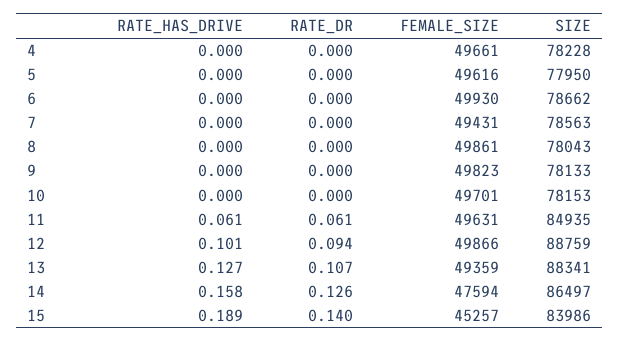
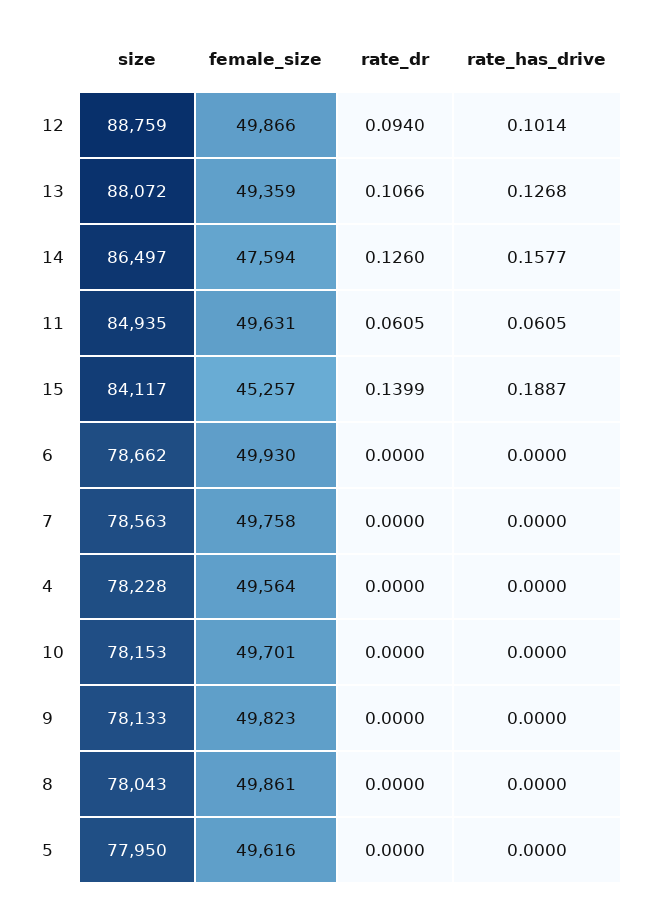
FEMALE_SIZE, 4: 49661 -> 49564
FEMALE_SIZE, 7: 49431 -> 49758
SIZE, 13: 88341 -> 88072
SIZE, 15: 83986 -> 84117

